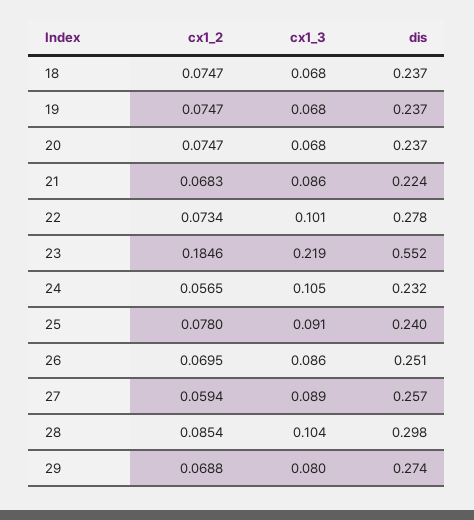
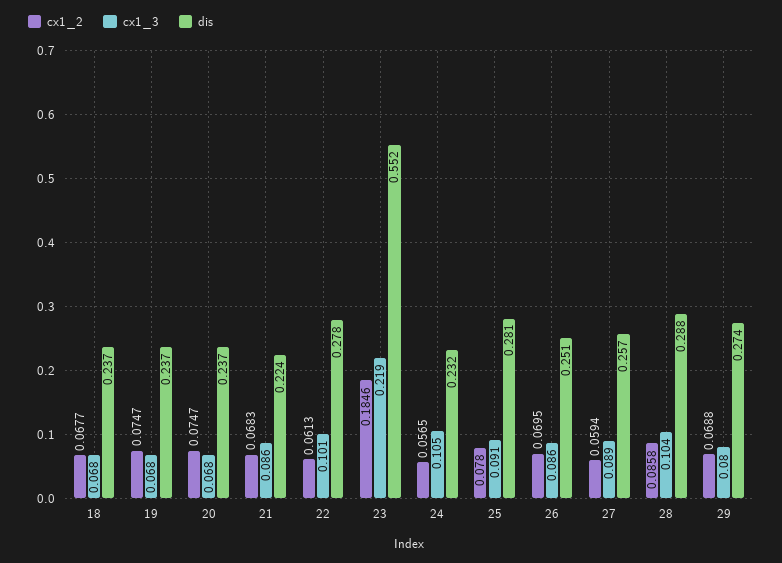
cx1_2, 18: 0.0747 -> 0.0677
cx1_2, 22: 0.0734 -> 0.0613
dis, 25: 0.24 -> 0.281
cx1_2, 28: 0.0854 -> 0.0858
dis, 28: 0.298 -> 0.288

